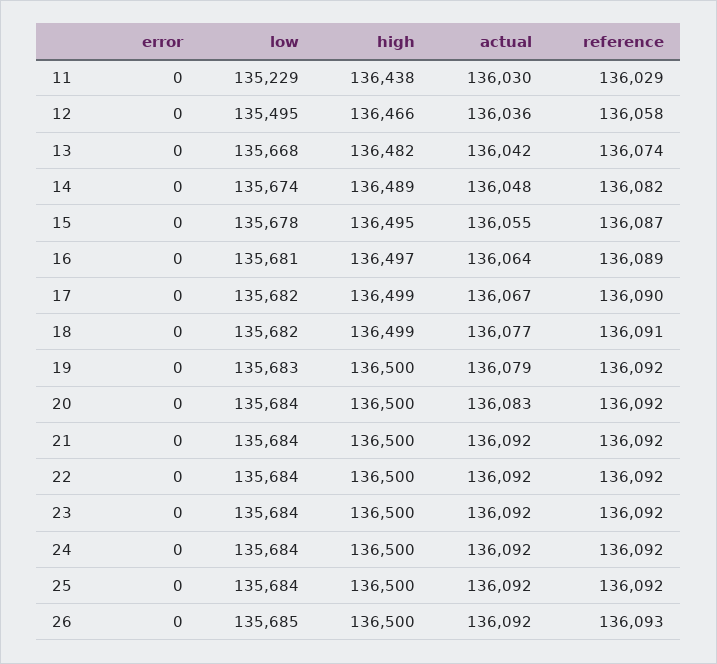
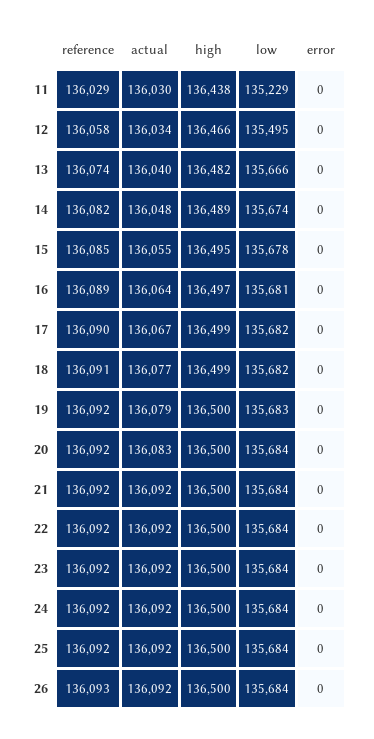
actual, 12: 136036 -> 136034
low, 13: 135668 -> 135666
actual, 13: 136042 -> 136040
reference, 15: 136087 -> 136085
low, 26: 135685 -> 135684

